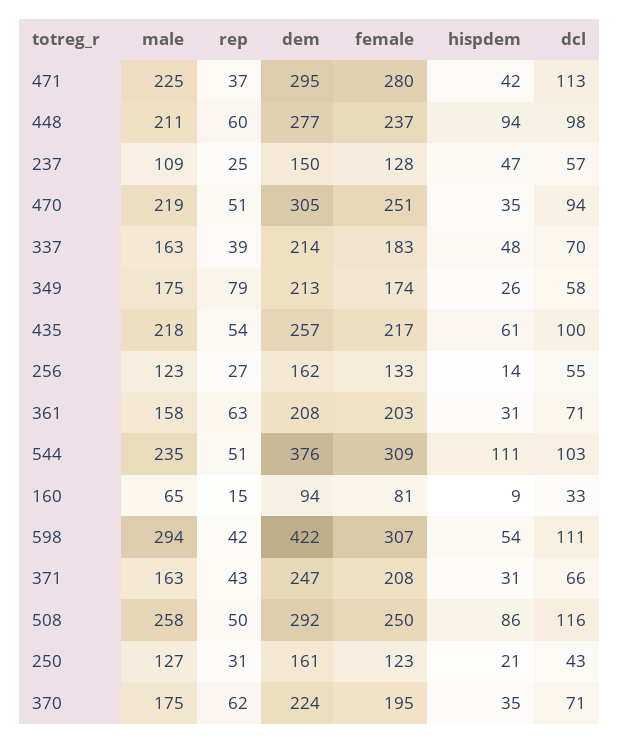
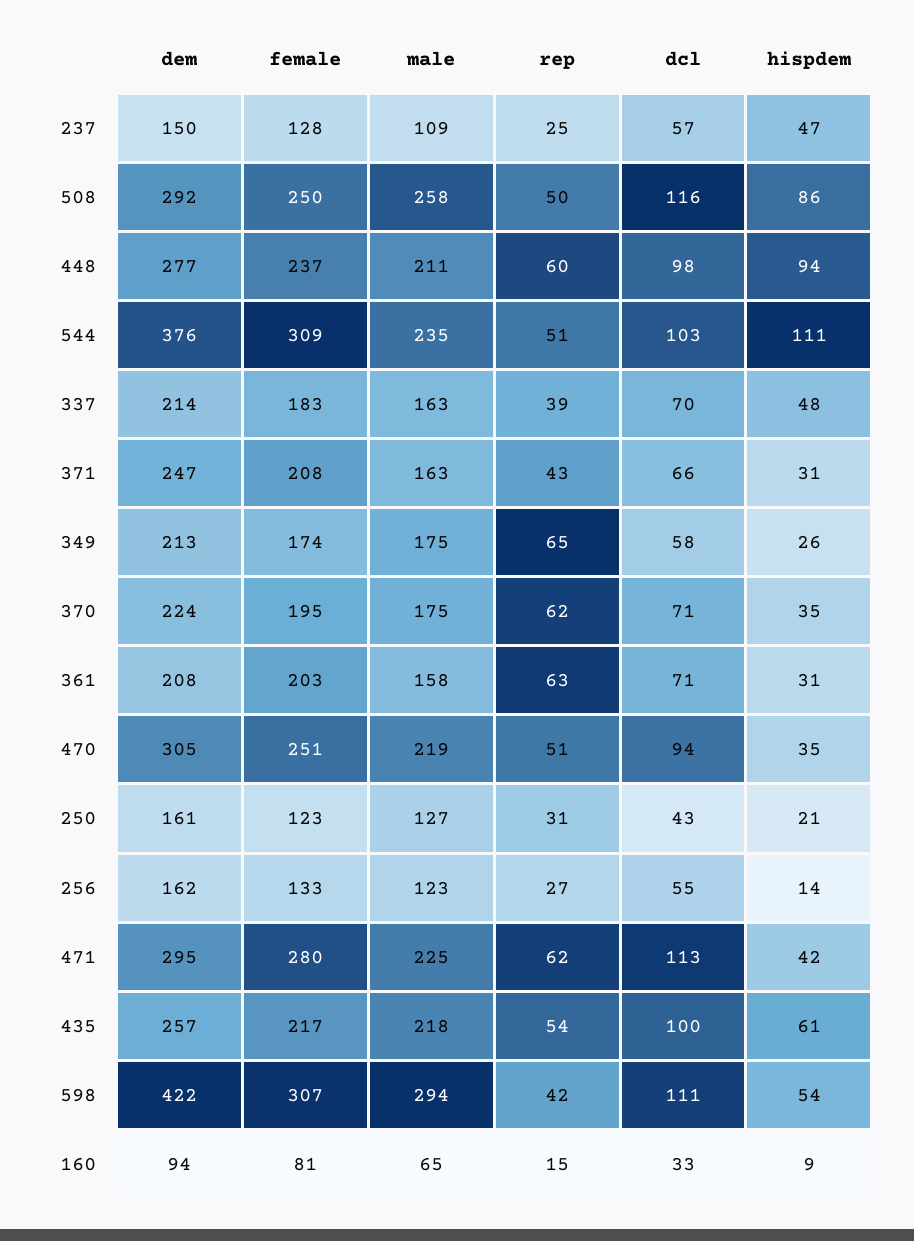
rep, 471: 37 -> 62
rep, 349: 79 -> 65

